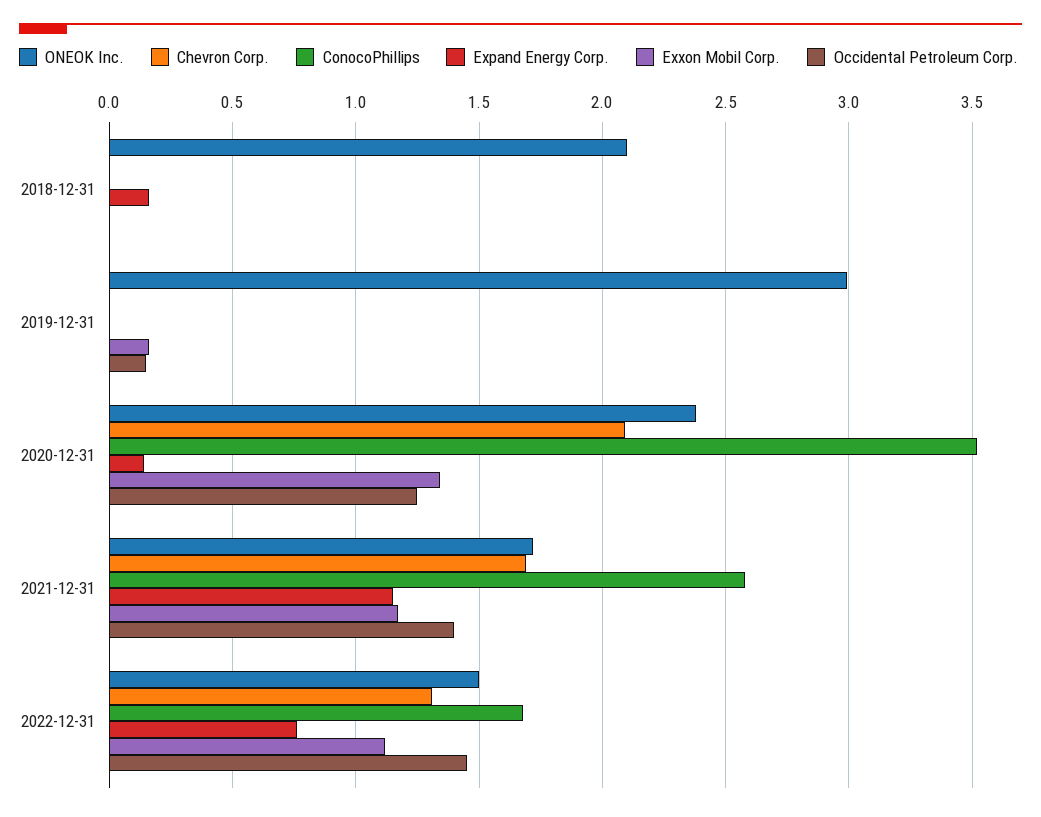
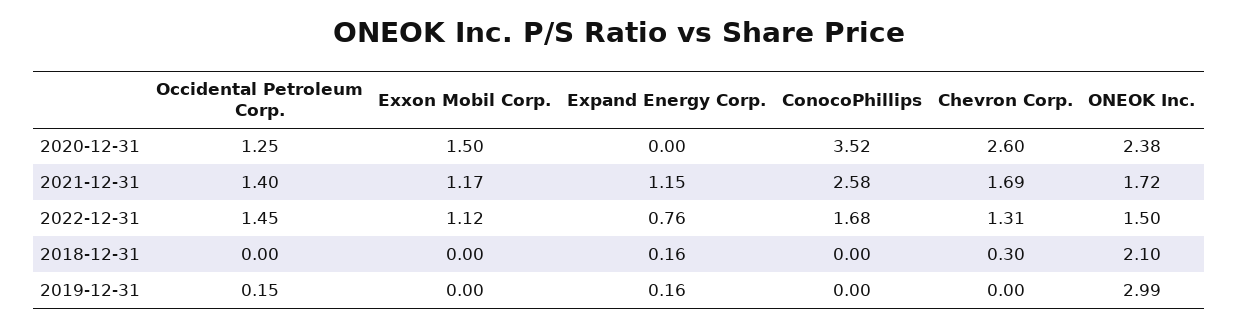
Chevron Corp., 2018-12-31: 0 -> 0.3
Expand Energy Corp., 2019-12-31: 0 -> 0.16
Exxon Mobil Corp., 2019-12-31: 0.15 -> 0
Chevron Corp., 2020-12-31: 2.1 -> 2.6
Expand Energy Corp., 2020-12-31: 0.15 -> 0
Exxon Mobil Corp., 2020-12-31: 1.35 -> 1.5

